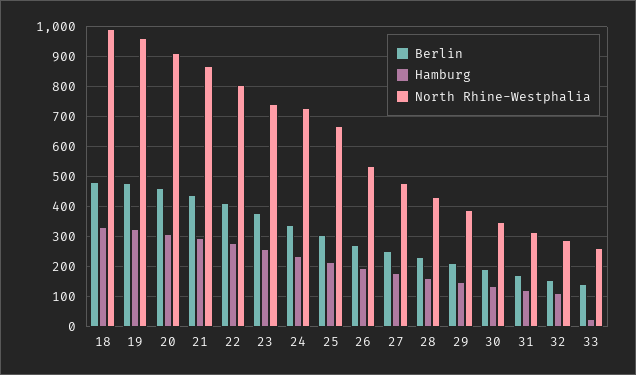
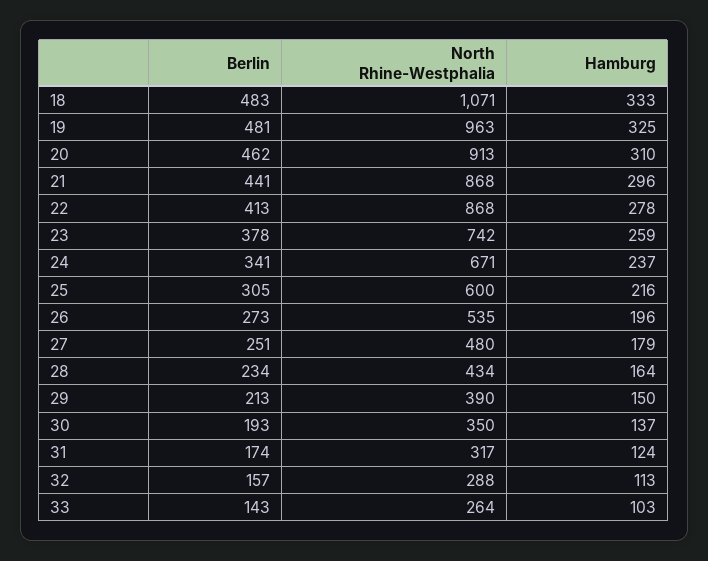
North Rhine-Westphalia, 18: 1000 -> 1071
North Rhine-Westphalia, 22: 800 -> 868
North Rhine-Westphalia, 24: 725 -> 671
North Rhine-Westphalia, 25: 675 -> 600
Hamburg, 33: 25 -> 103

